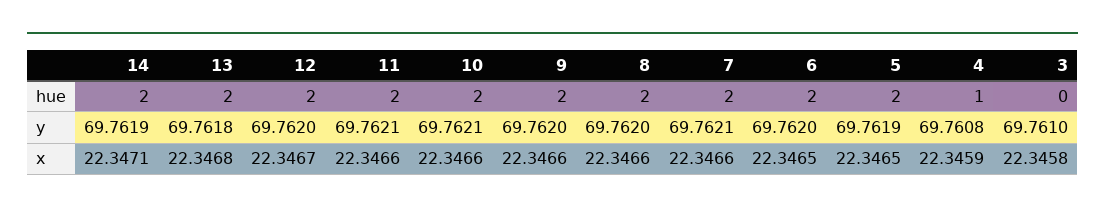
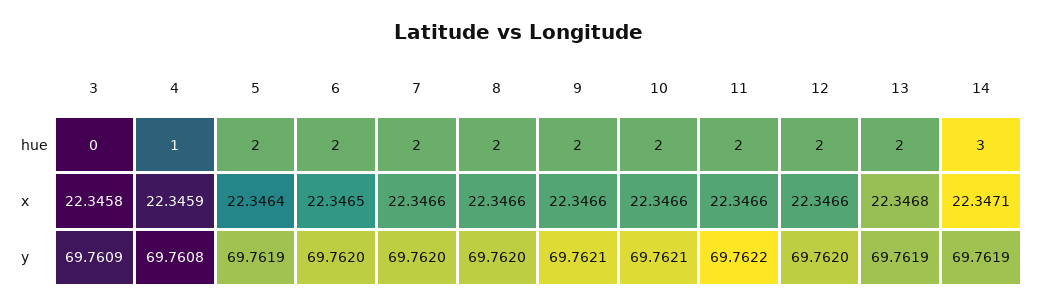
14, hue: 2 -> 3
13, y: 69.7618 -> 69.7619
11, y: 69.7621 -> 69.7622
9, y: 69.762 -> 69.7621
7, y: 69.7621 -> 69.762
3, y: 69.761 -> 69.7609
12, x: 22.3467 -> 22.3466
5, x: 22.3465 -> 22.3464

